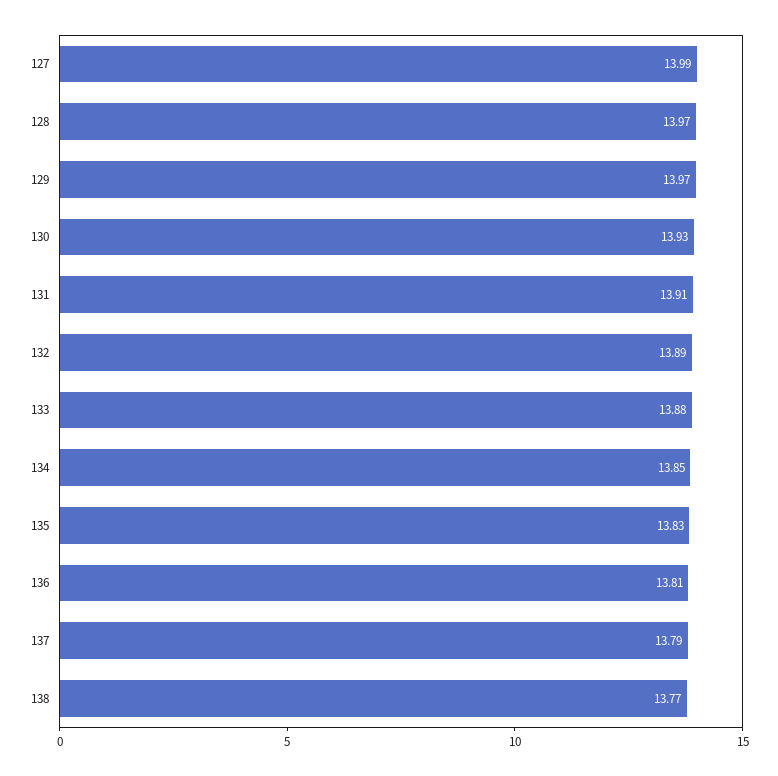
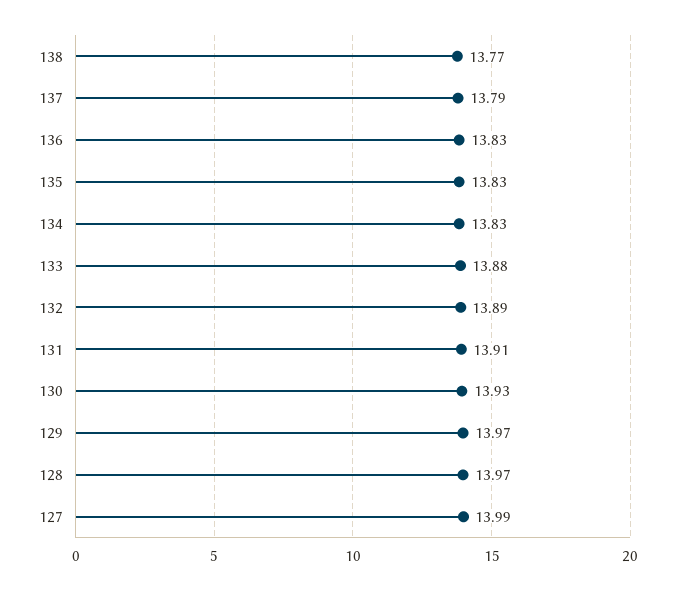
134: 13.85 -> 13.83
136: 13.81 -> 13.83

